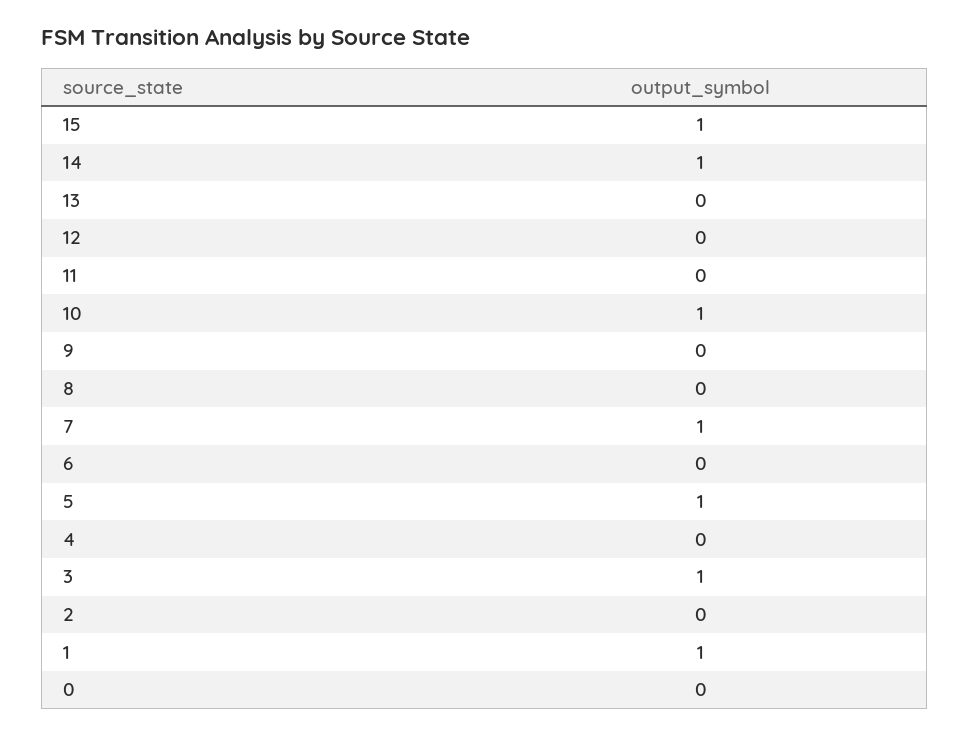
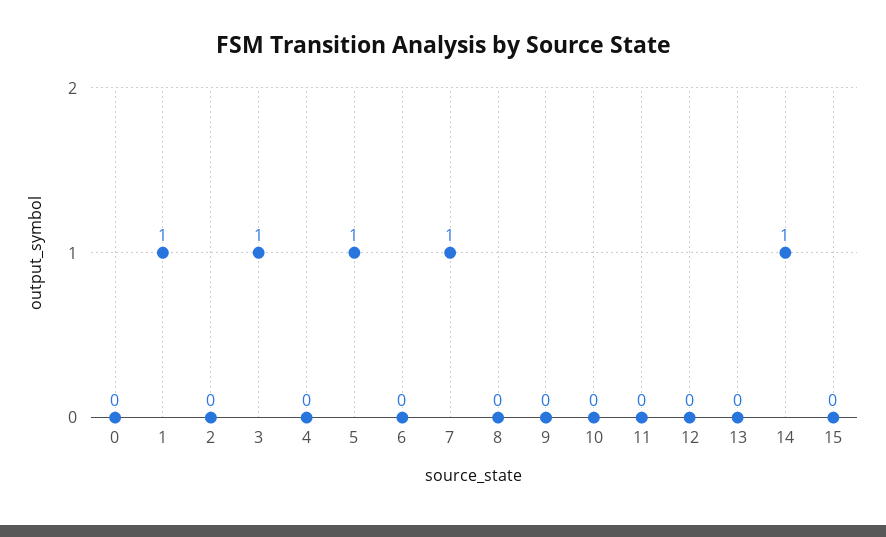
15: 1 -> 0
10: 1 -> 0

